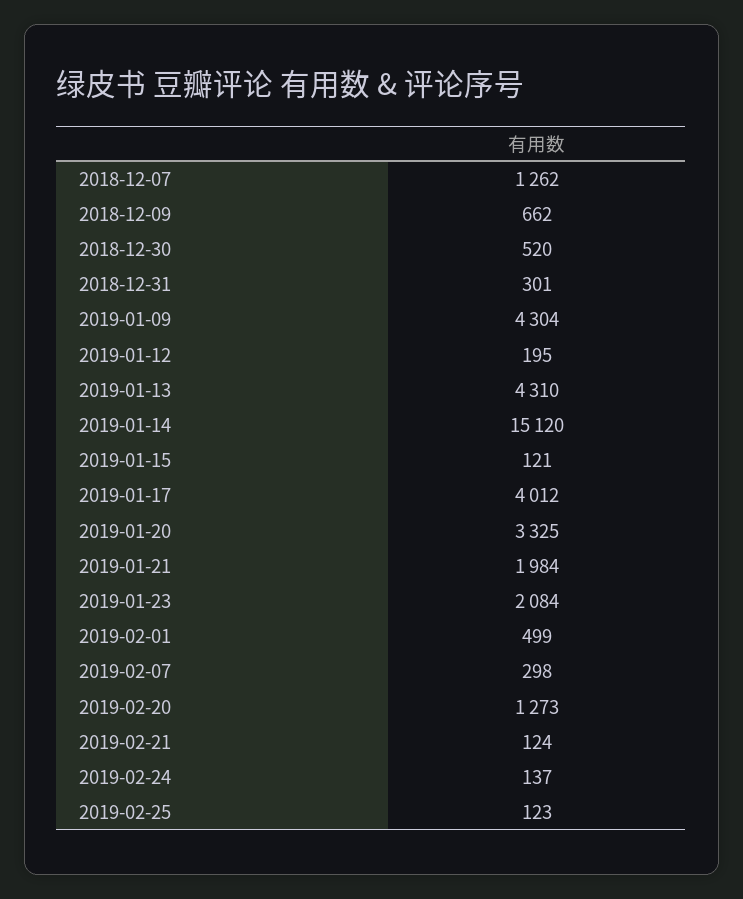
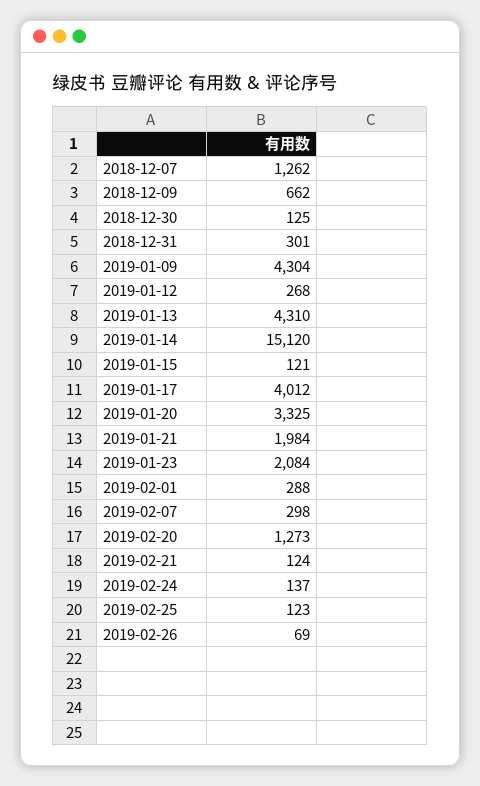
2018-12-30: 520 -> 125
2019-01-12: 195 -> 268
2019-02-01: 499 -> 288
2019-02-26: none -> 69

